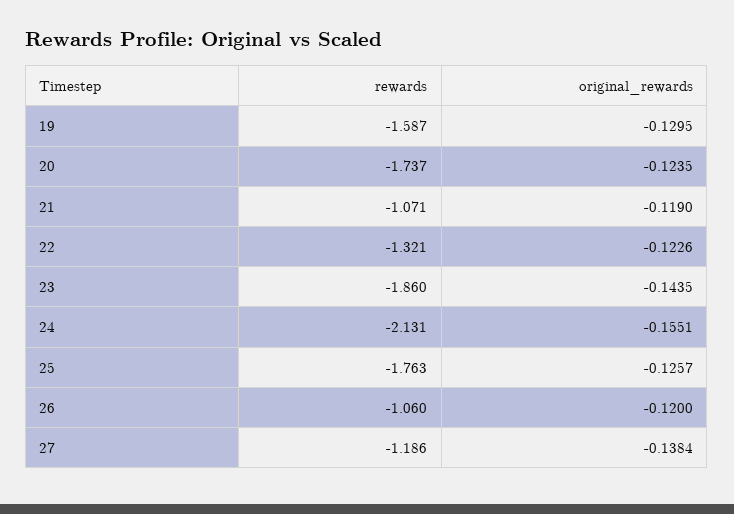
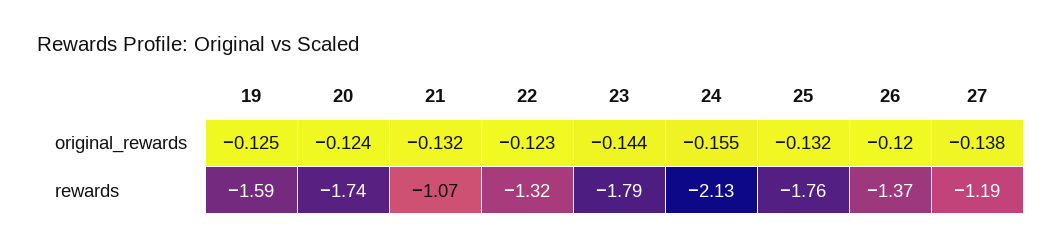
original_rewards, 19: -0.1295 -> -0.125
original_rewards, 21: -0.119 -> -0.132
rewards, 23: -1.86 -> -1.79
original_rewards, 25: -0.1257 -> -0.132
rewards, 26: -1.06 -> -1.37

